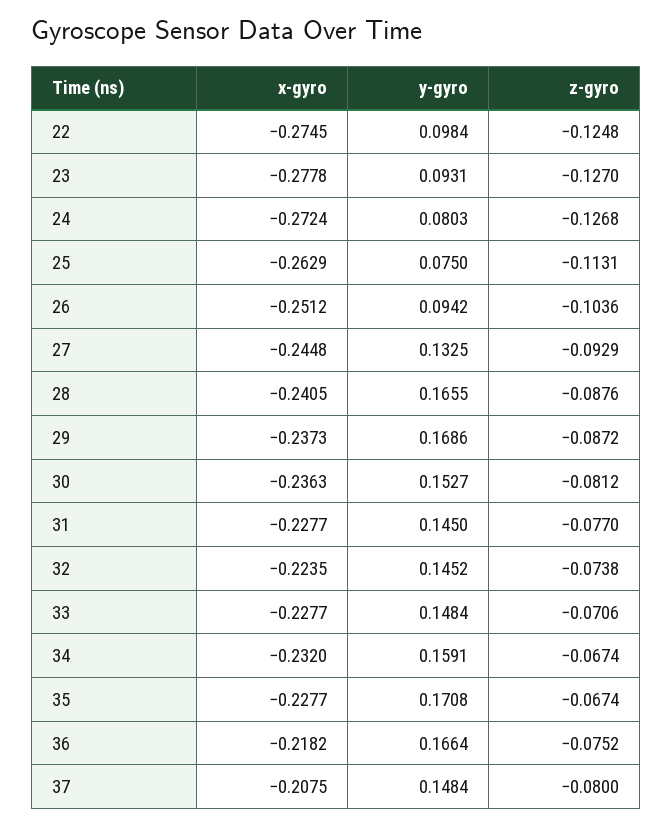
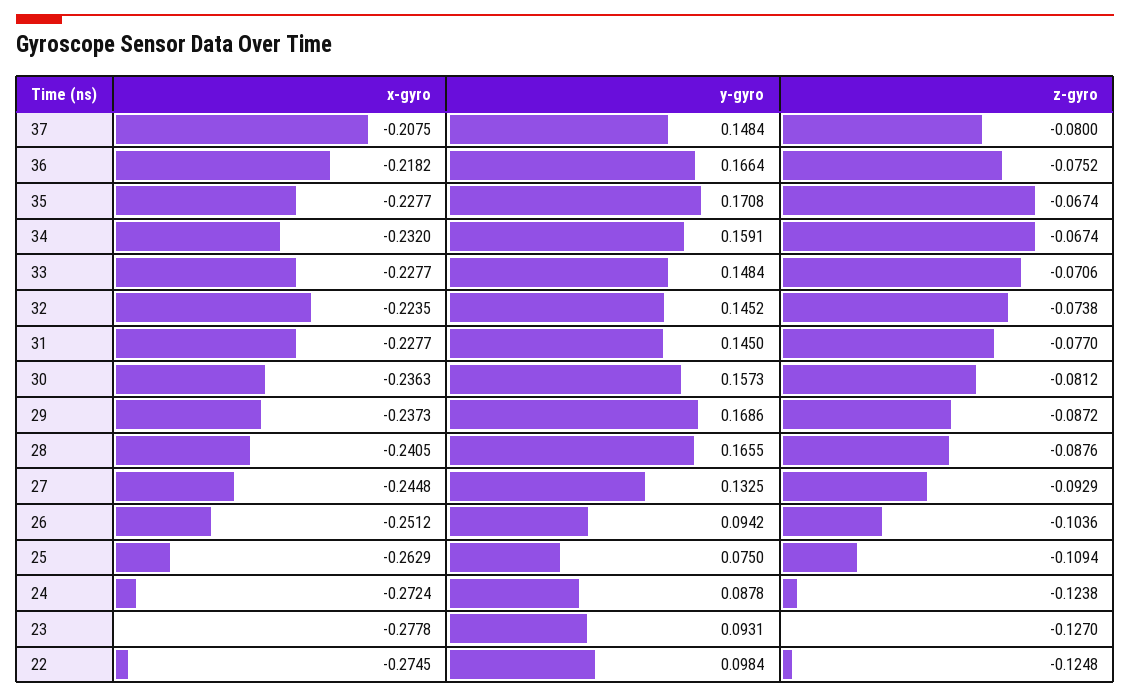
y-gyro, 24: 0.0803 -> 0.0878
z-gyro, 24: -0.1268 -> -0.1238
z-gyro, 25: -0.1131 -> -0.1094
y-gyro, 30: 0.1527 -> 0.1573

